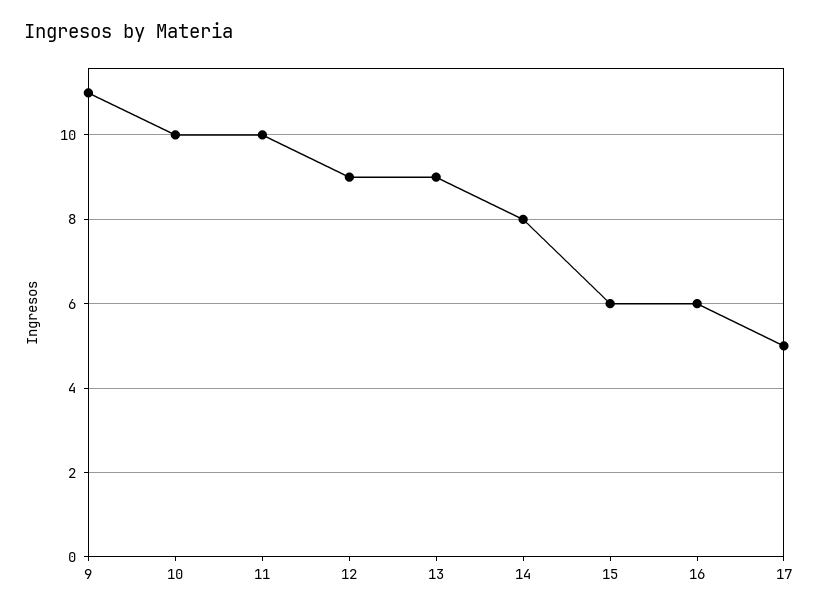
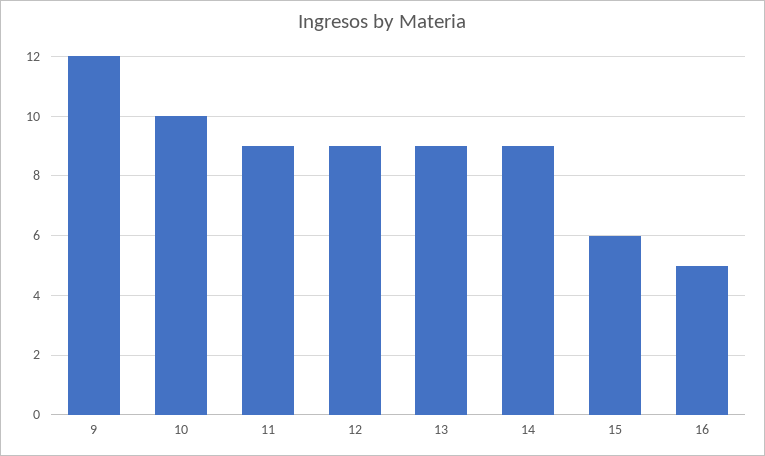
9: 11 -> 12
11: 10 -> 9
14: 8 -> 9
16: 6 -> 5
17: 5 -> none

